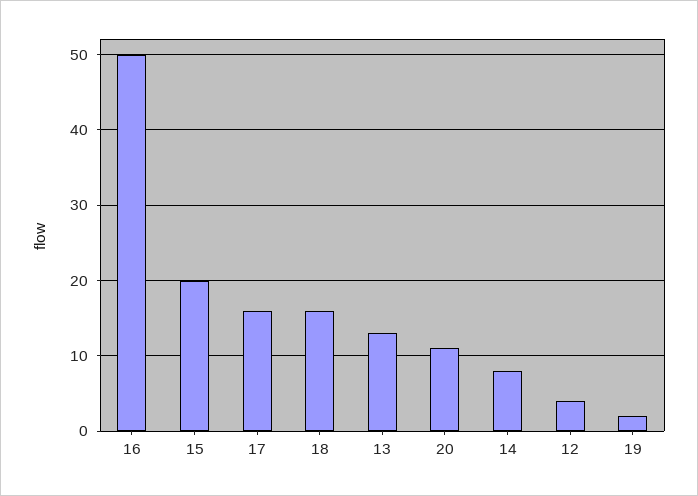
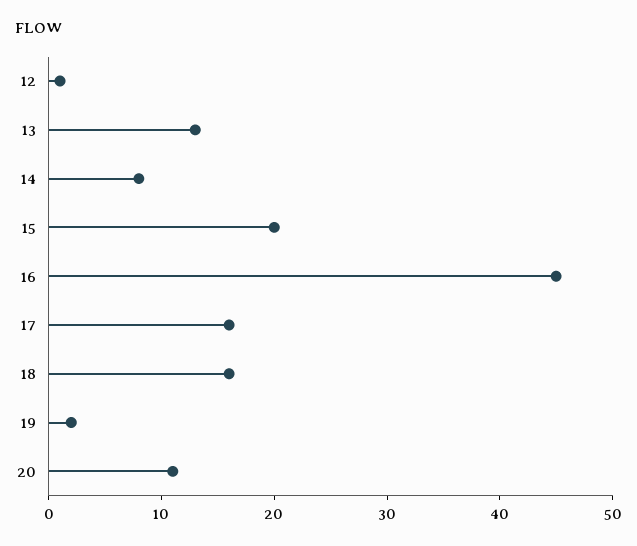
16: 50 -> 45
12: 4 -> 1

